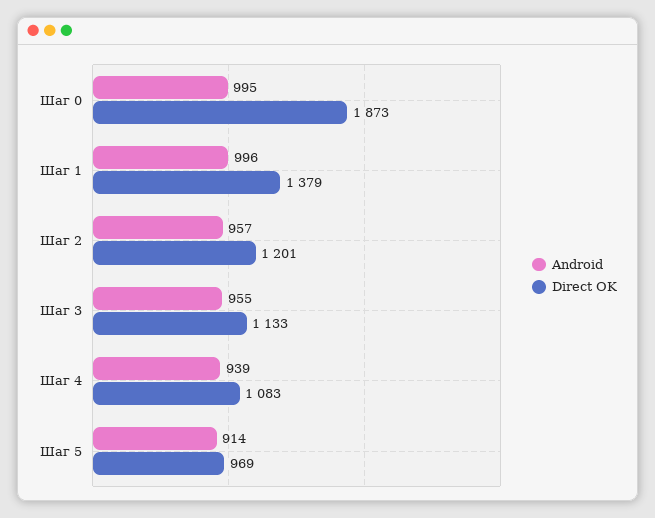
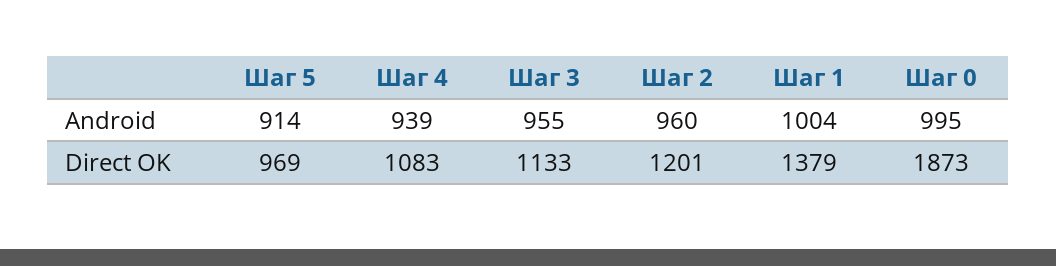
Android, Шаг 1: 996 -> 1004
Android, Шаг 2: 957 -> 960

